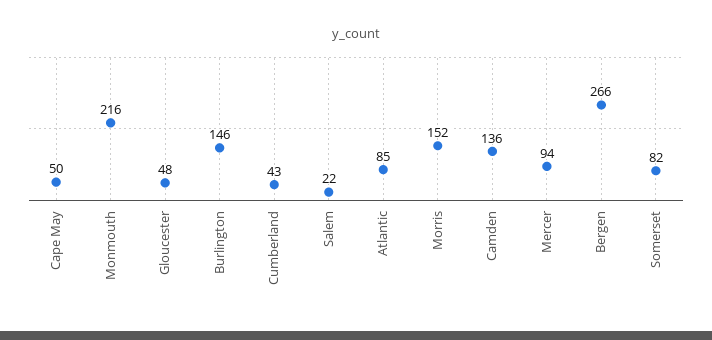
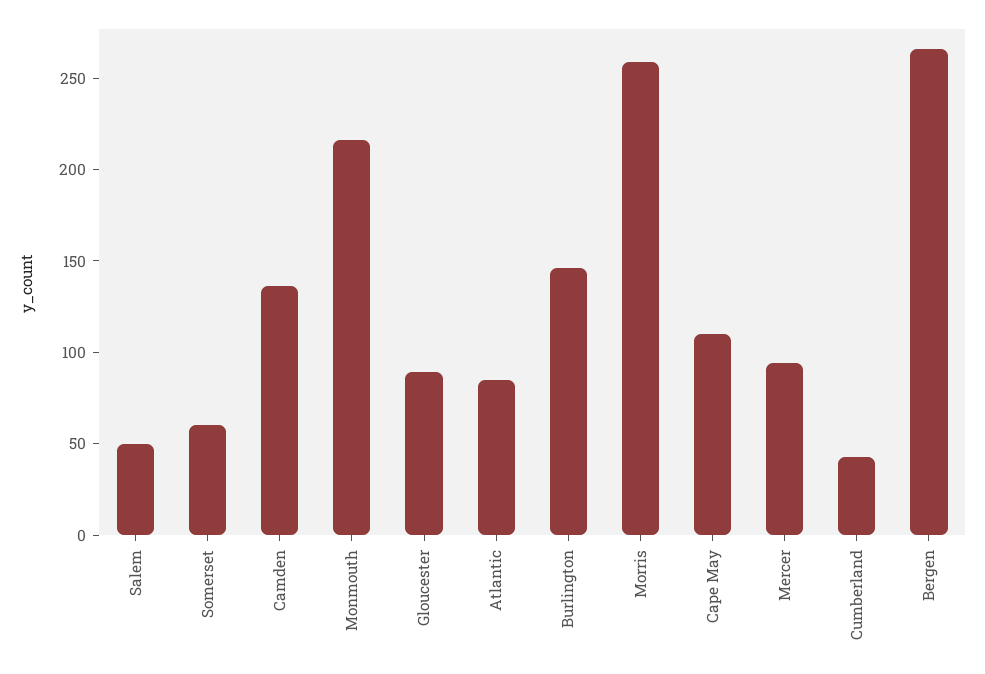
Cape May: 50 -> 110
Gloucester: 48 -> 90
Salem: 22 -> 50
Morris: 152 -> 260
Somerset: 82 -> 60

